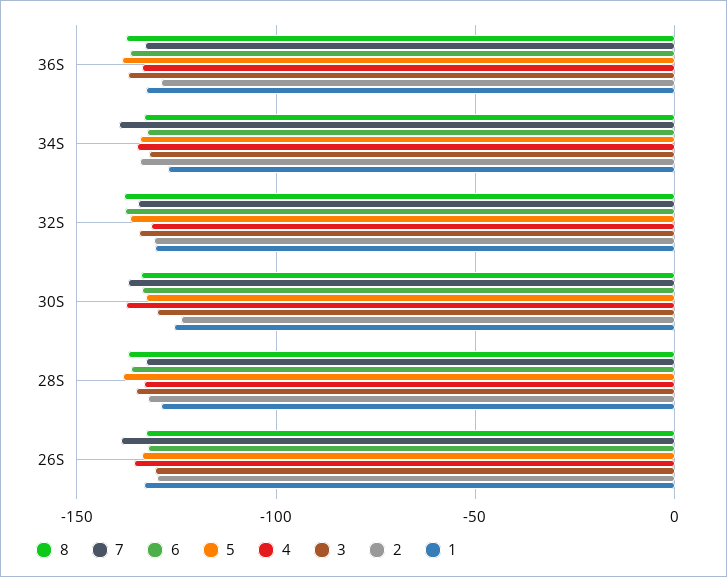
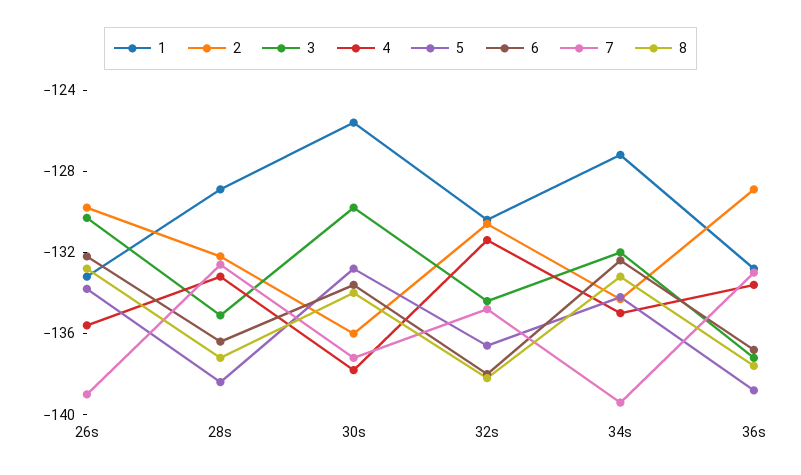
2, 30S: -125 -> -136

